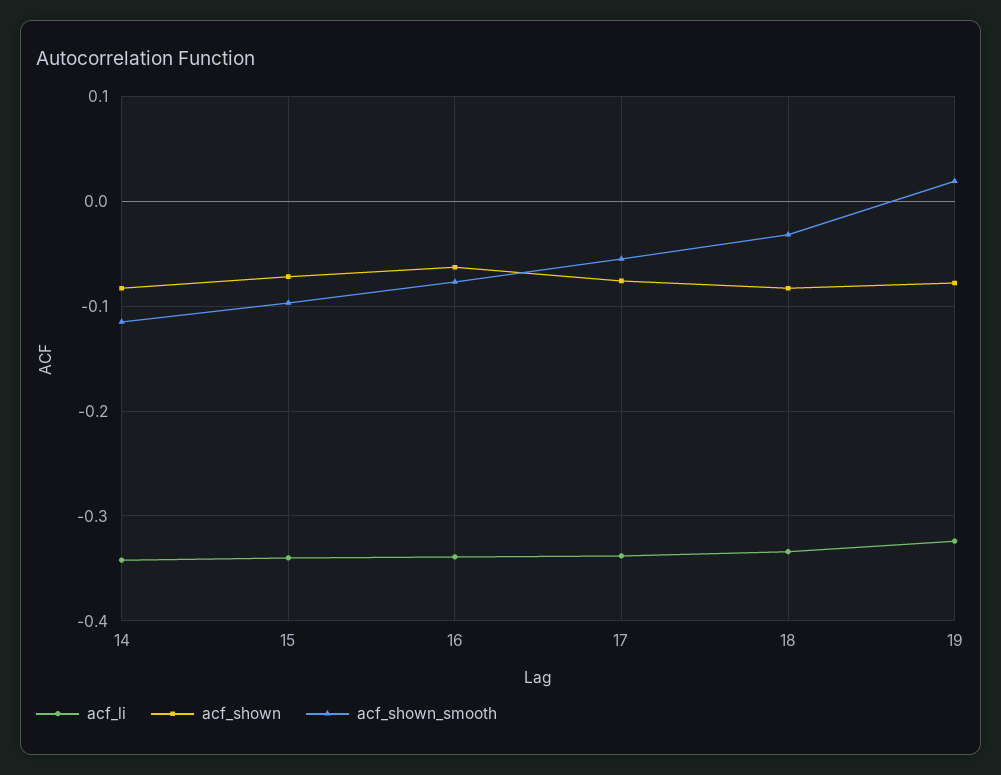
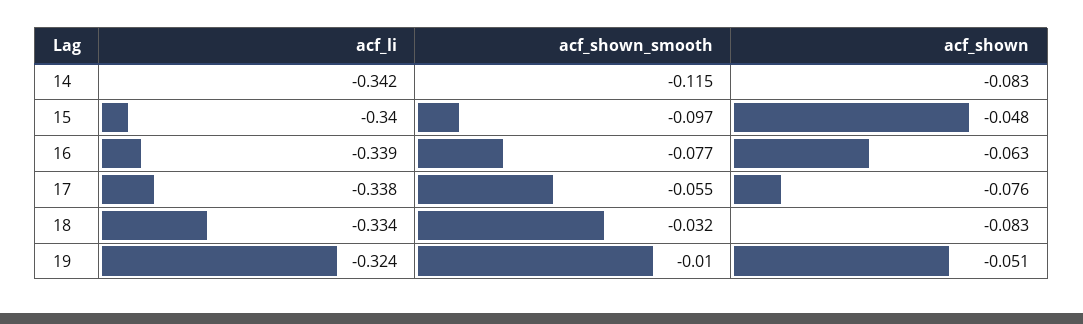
acf_shown, 15: -0.07 -> -0.048
acf_shown, 19: -0.08 -> -0.051
acf_shown_smooth, 19: 0.02 -> -0.01

